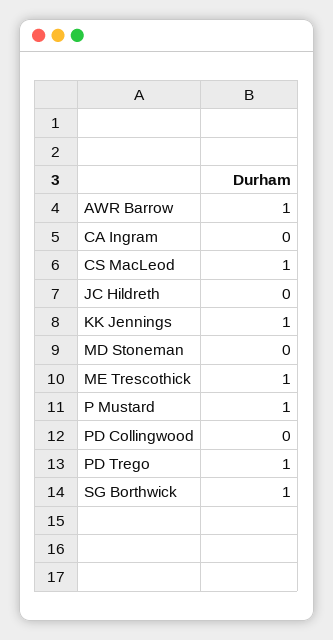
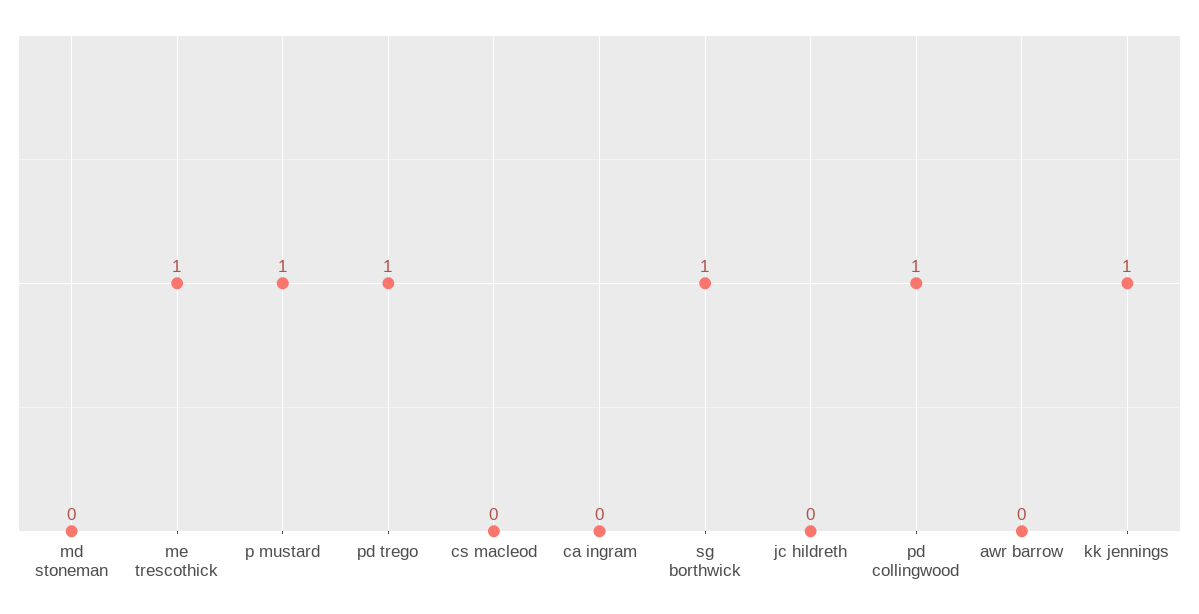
AWR Barrow: 1 -> 0
CS MacLeod: 1 -> 0
PD Collingwood: 0 -> 1

